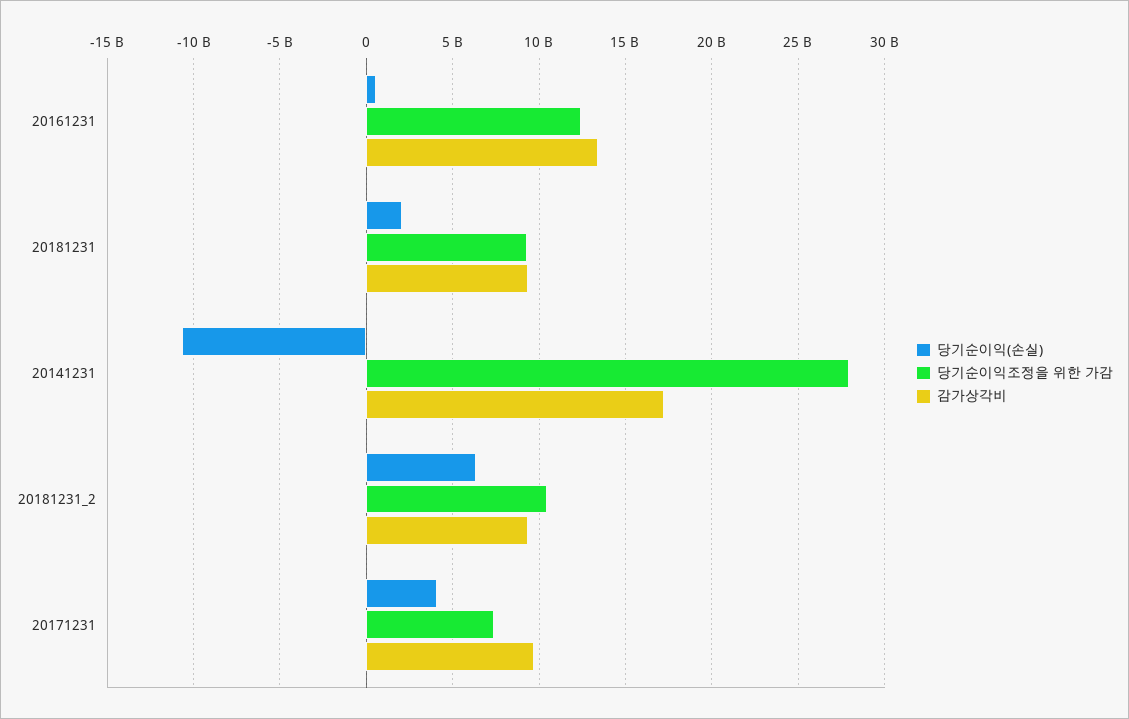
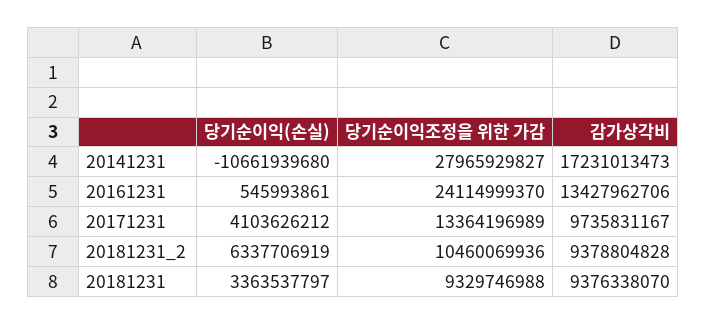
당기순이익조정을 위한 가감, 20161231: 12500000000 -> 24114999370
당기순이익(손실), 20181231: 2000000000 -> 3363537797
당기순이익조정을 위한 가감, 20171231: 7500000000 -> 13364196989

